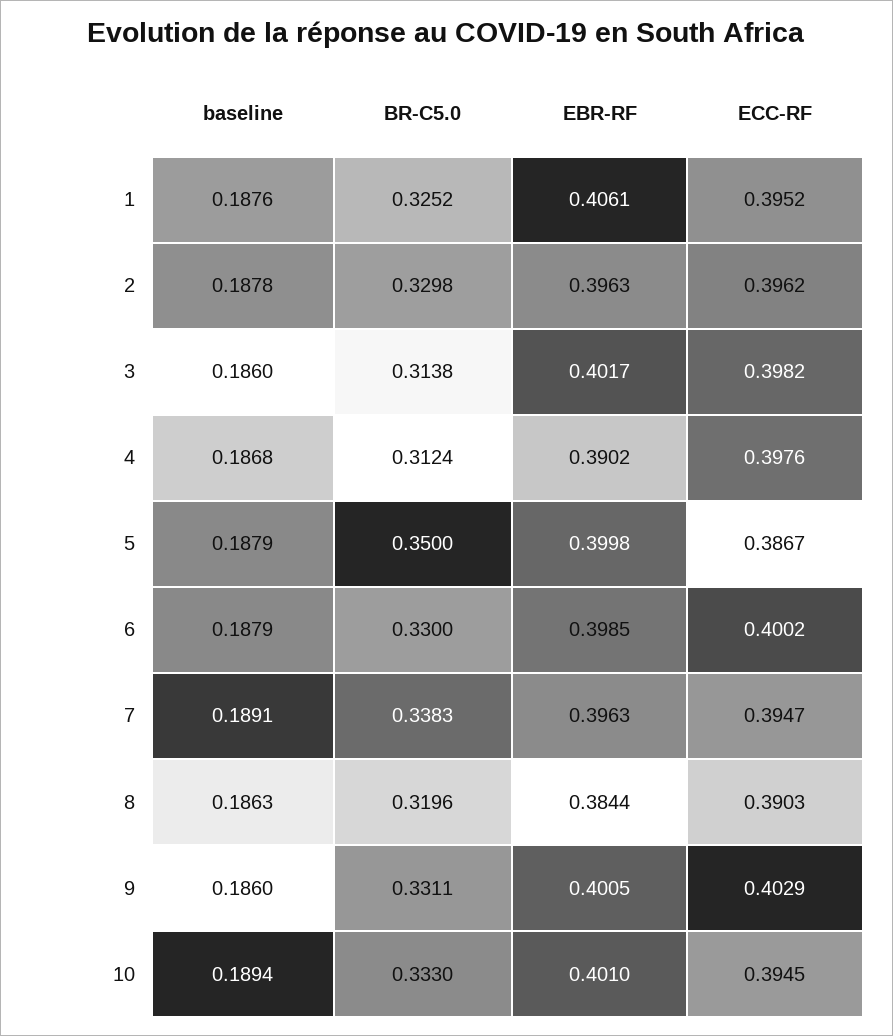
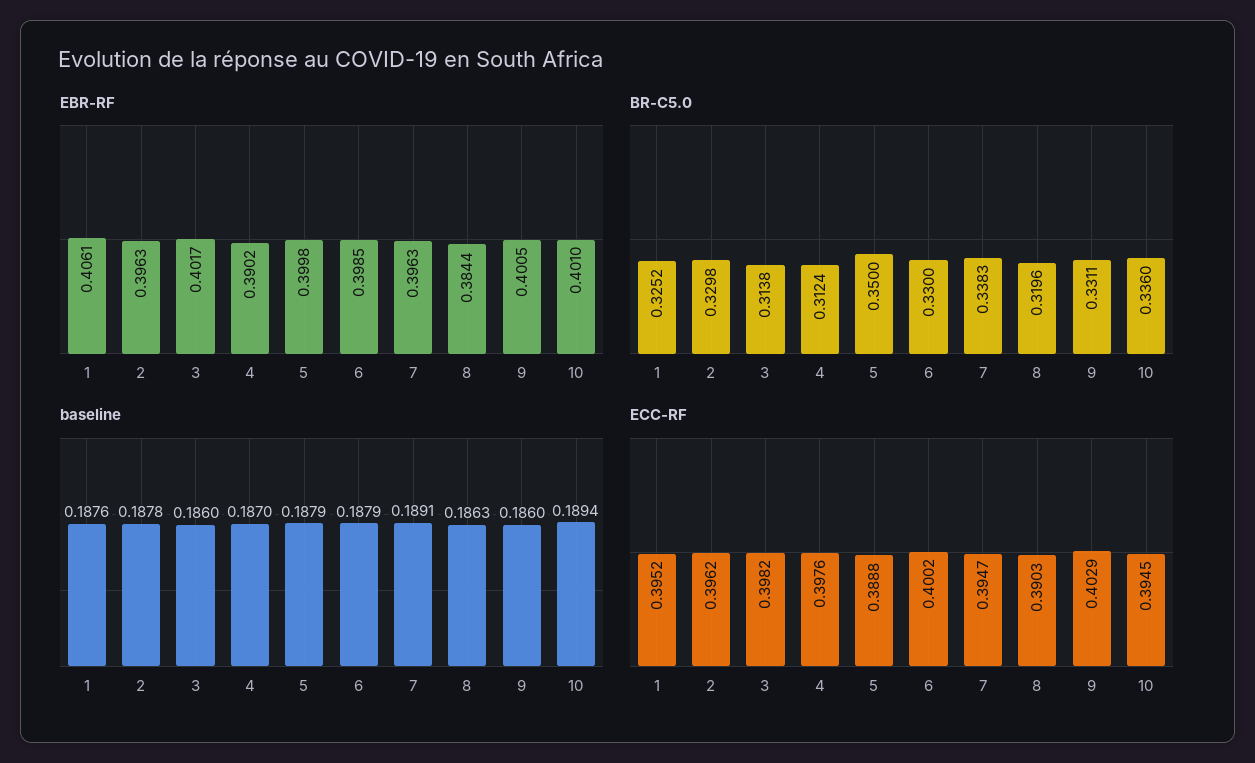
baseline, 4: 0.1868 -> 0.187
ECC-RF, 5: 0.3867 -> 0.3888
BR-C5.0, 10: 0.333 -> 0.336

